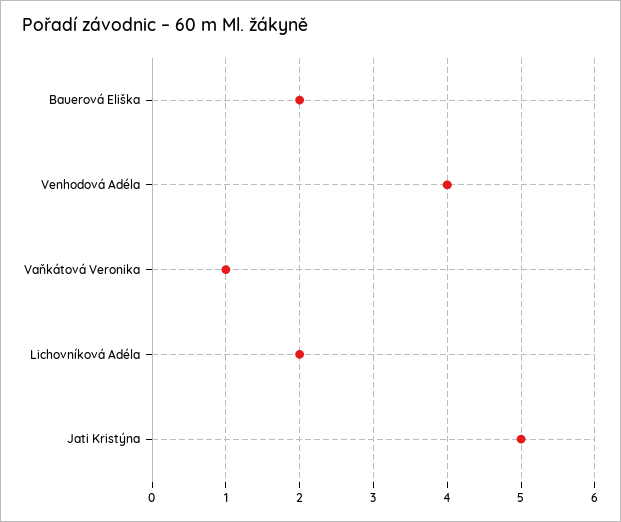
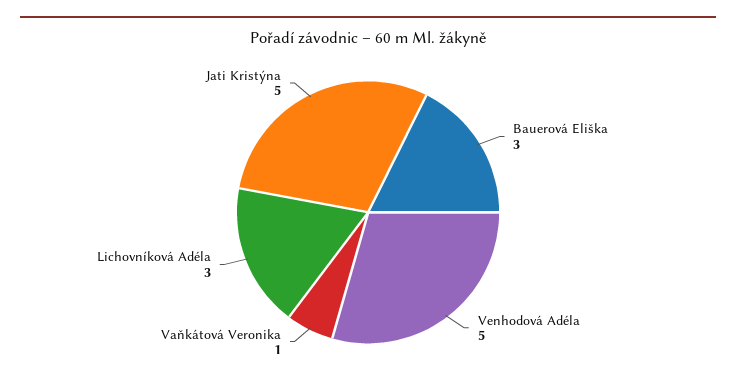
Bauerová Eliška: 2 -> 3
Venhodová Adéla: 4 -> 5
Lichovníková Adéla: 2 -> 3

